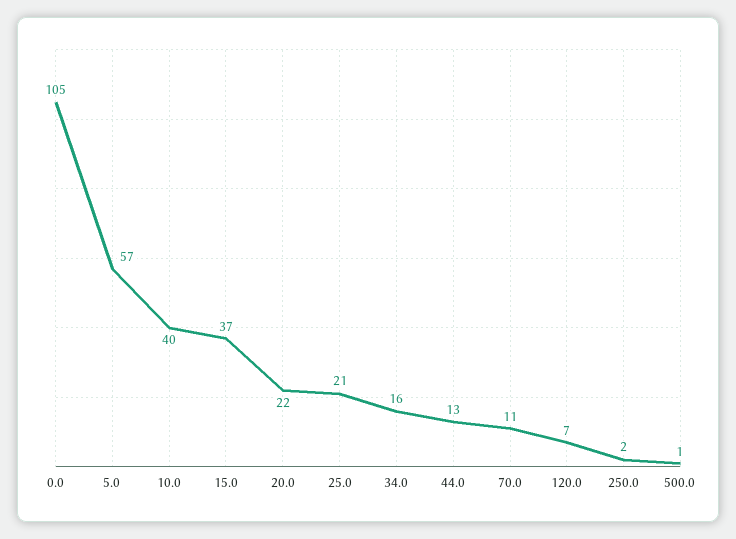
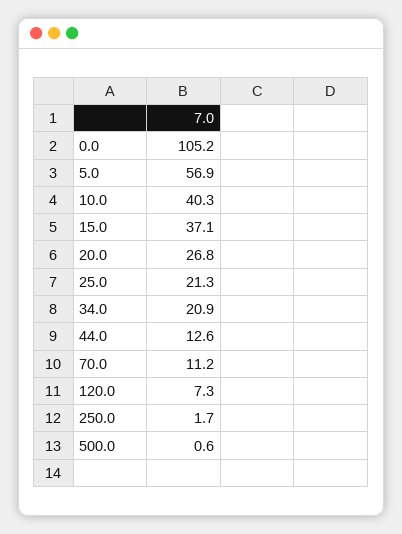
20.0: 22 -> 26.8
34.0: 16 -> 20.9

